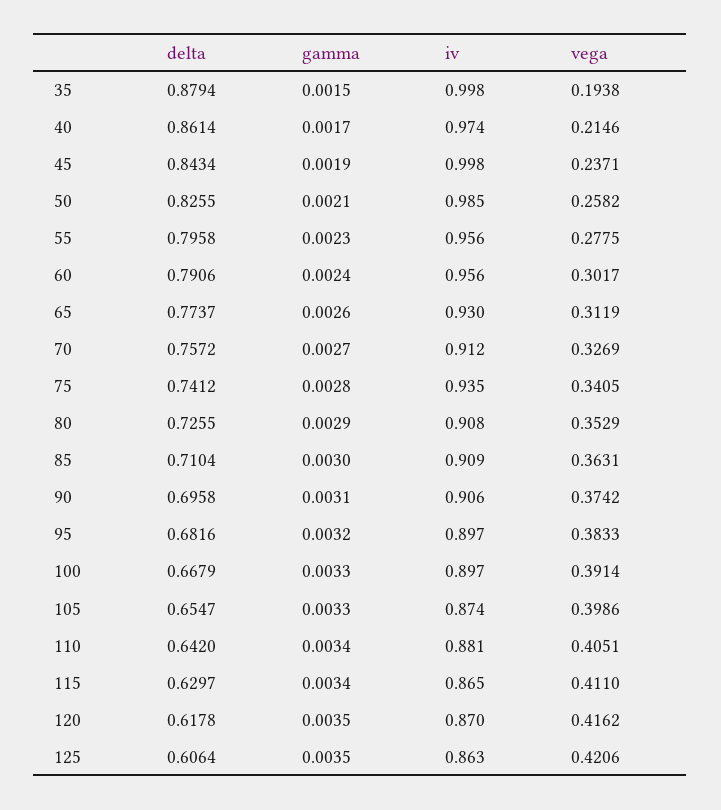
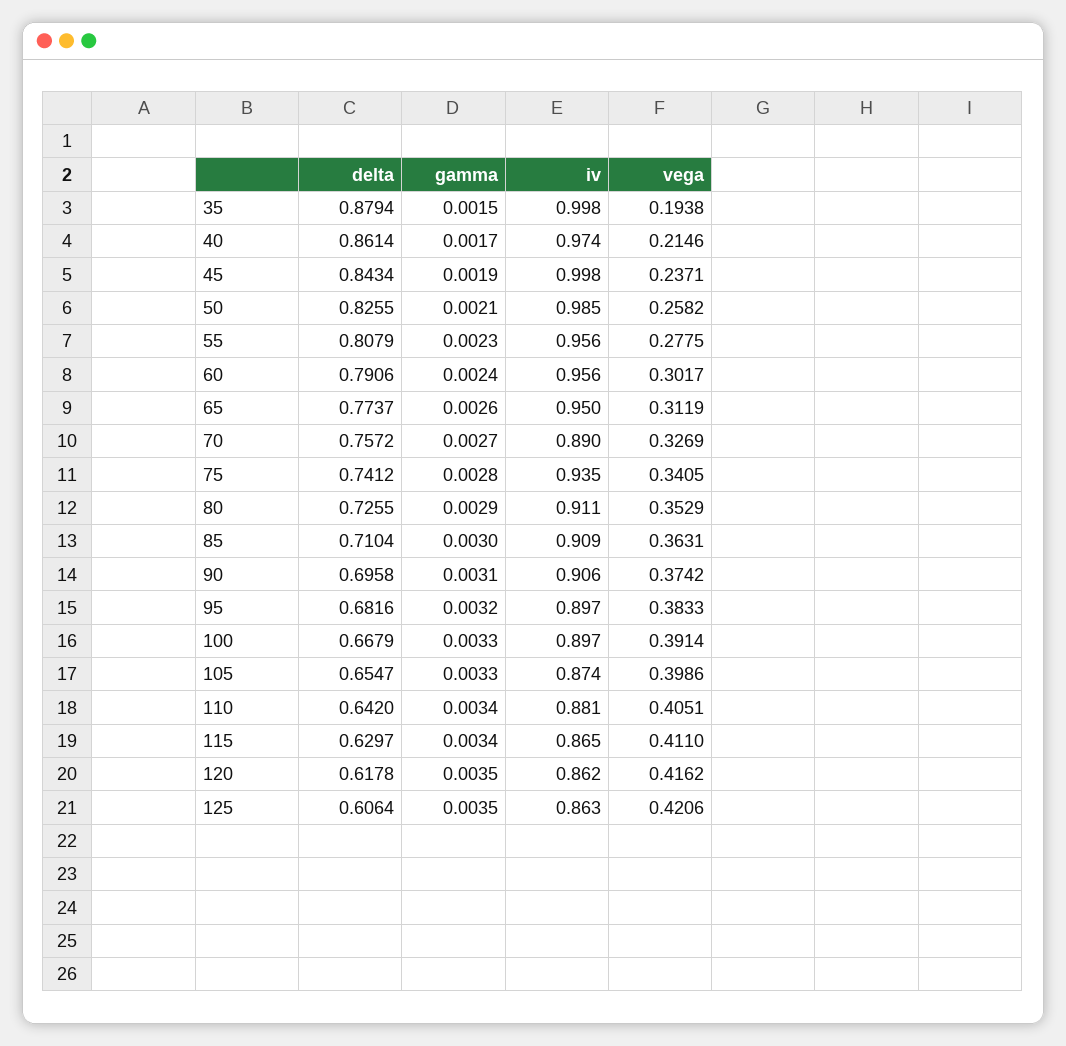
delta, 55: 0.7958 -> 0.8079
iv, 65: 0.93 -> 0.95
iv, 70: 0.912 -> 0.89
iv, 80: 0.908 -> 0.911
iv, 120: 0.87 -> 0.862

